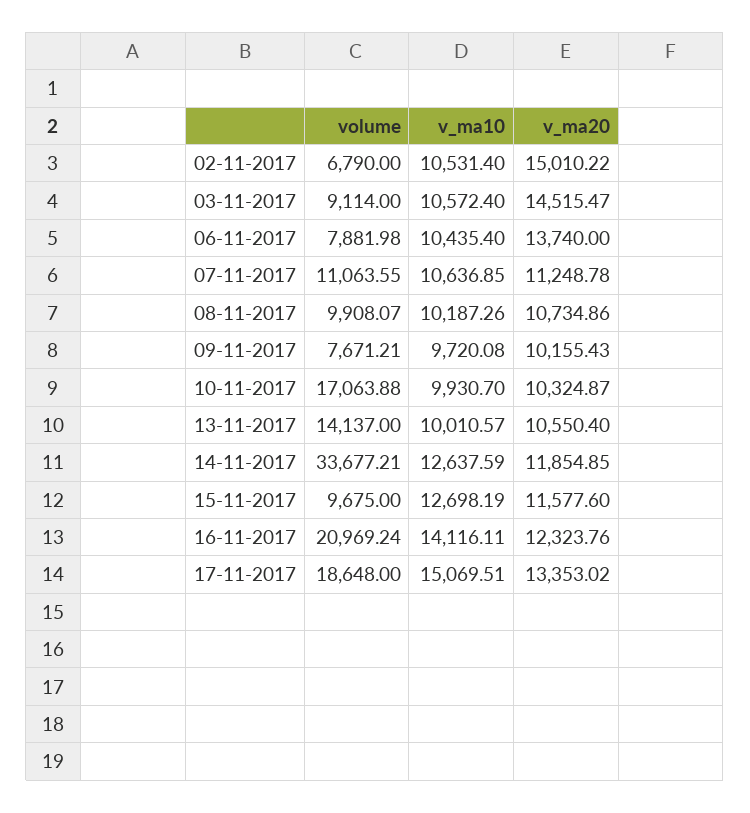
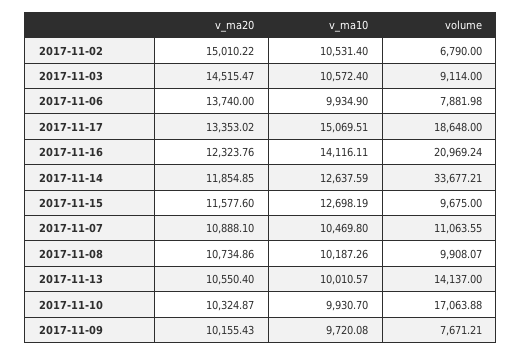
v_ma10, 06-11-2017: 10435.4 -> 9934.9
v_ma10, 07-11-2017: 10636.85 -> 10469.8
v_ma20, 07-11-2017: 11248.78 -> 10888.1

